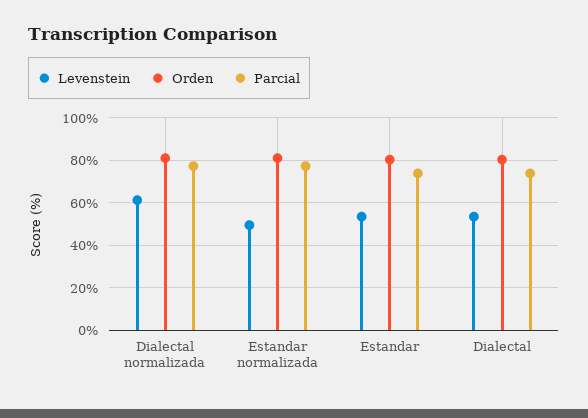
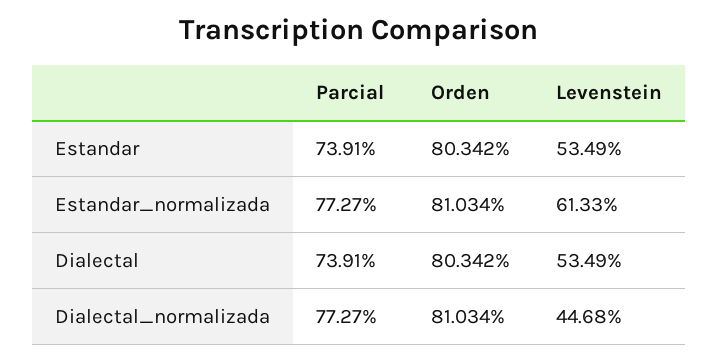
Levenstein, Dialectal normalizada: 60 -> 44.68
Levenstein, Estandar normalizada: 50 -> 61.33

